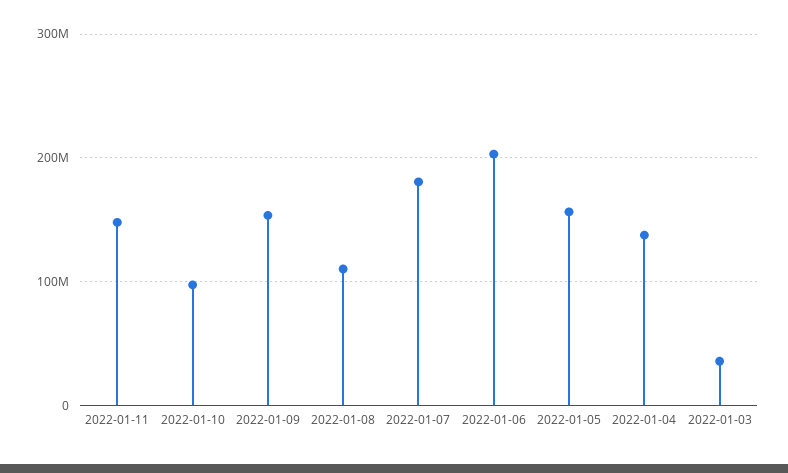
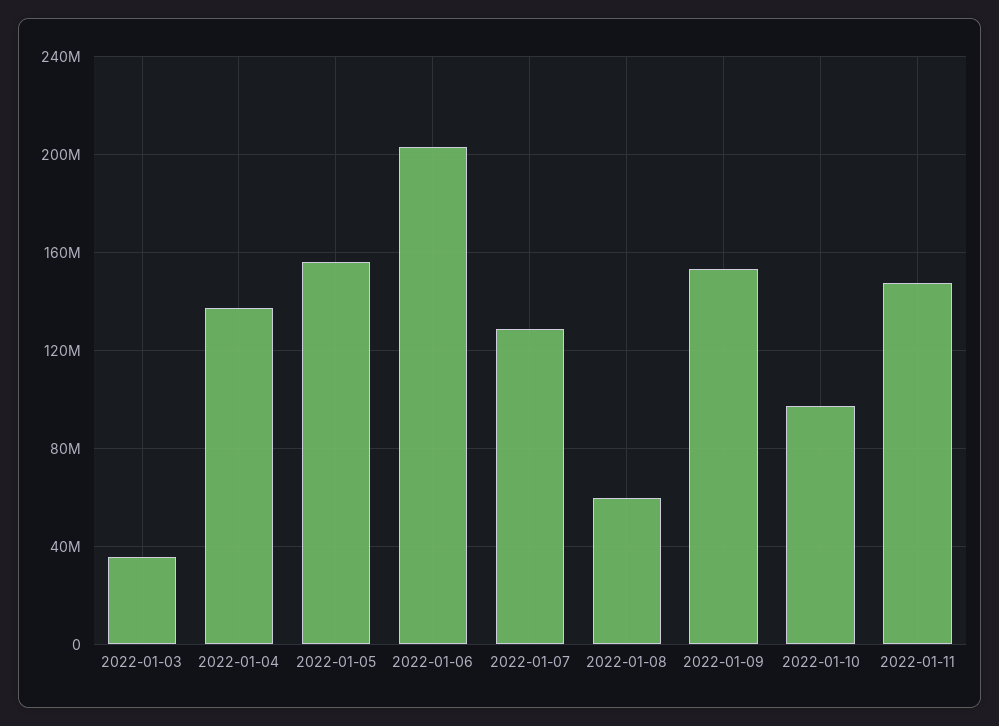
2022-01-08: 110000000 -> 60000000
2022-01-07: 180000000 -> 130000000

